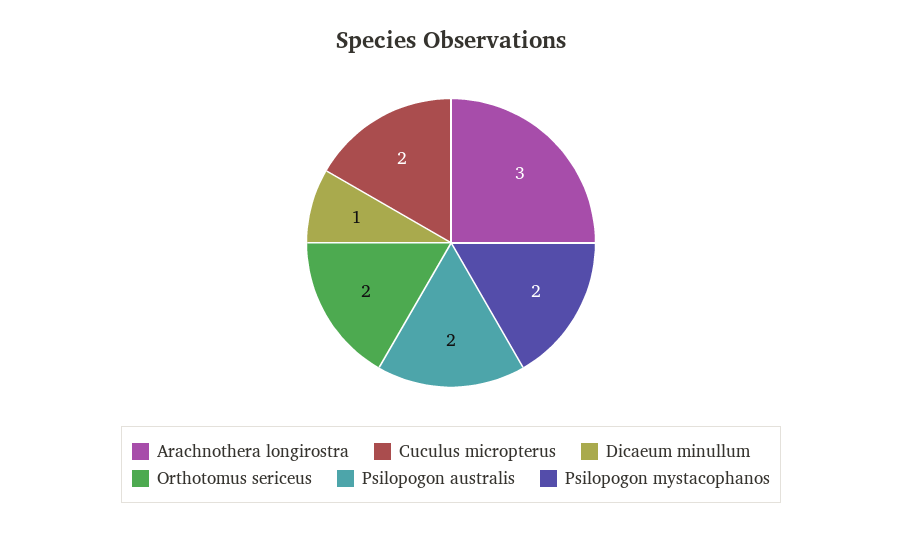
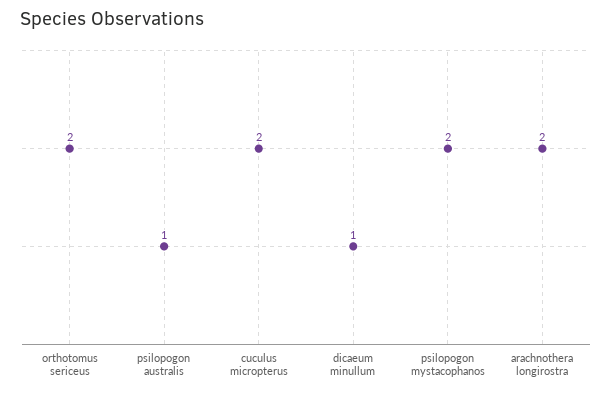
Arachnothera longirostra: 3 -> 2
Psilopogon australis: 2 -> 1

